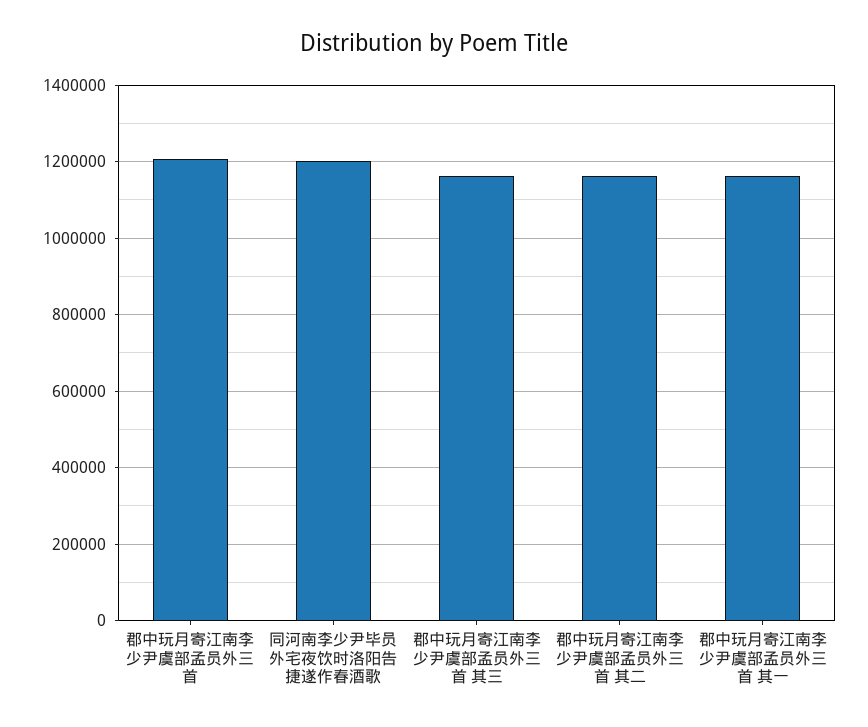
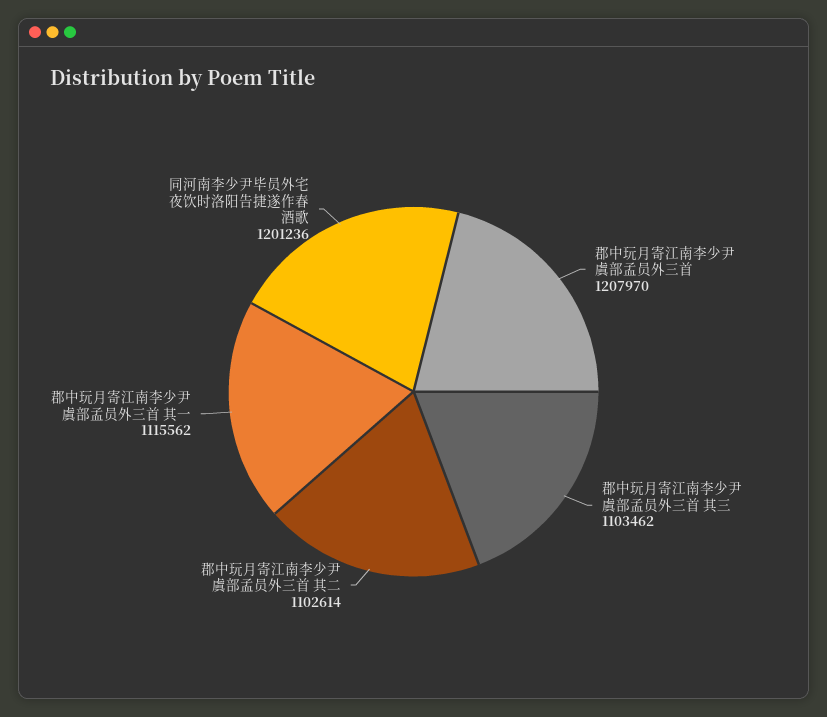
郡中玩月寄江南李少尹虞部孟员外三首 其三: 1160000 -> 1103462
郡中玩月寄江南李少尹虞部孟员外三首 其二: 1160000 -> 1102614
郡中玩月寄江南李少尹虞部孟员外三首 其一: 1160000 -> 1115562

